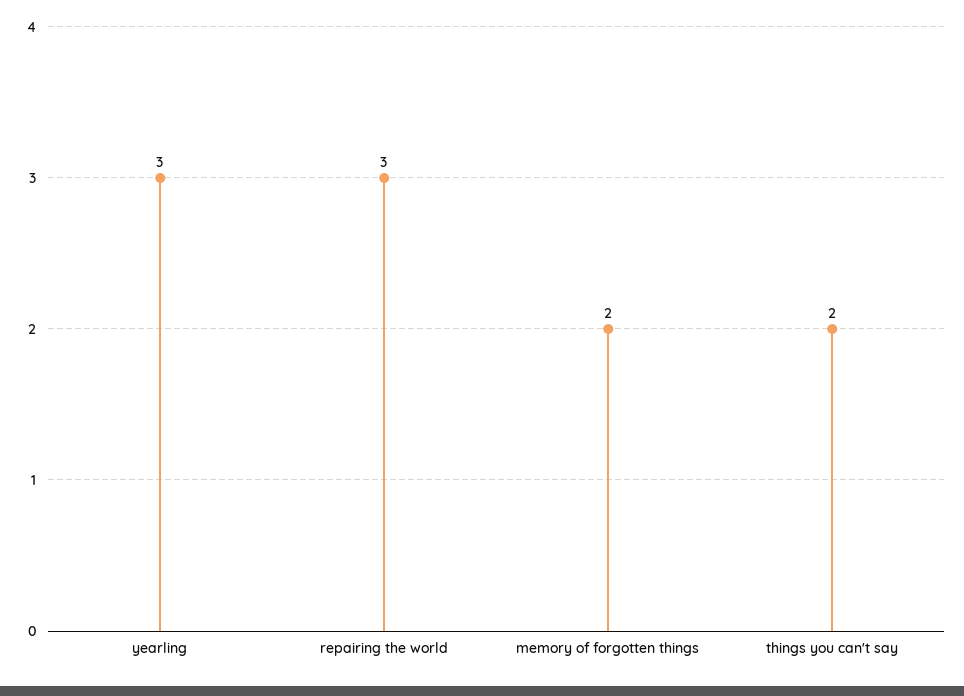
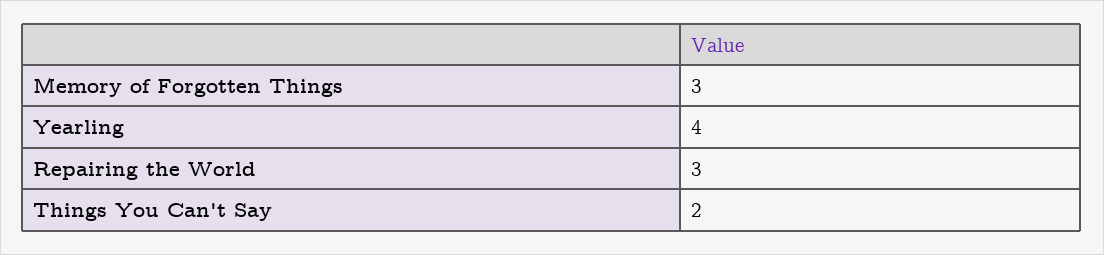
yearling: 3 -> 4
memory of forgotten things: 2 -> 3

